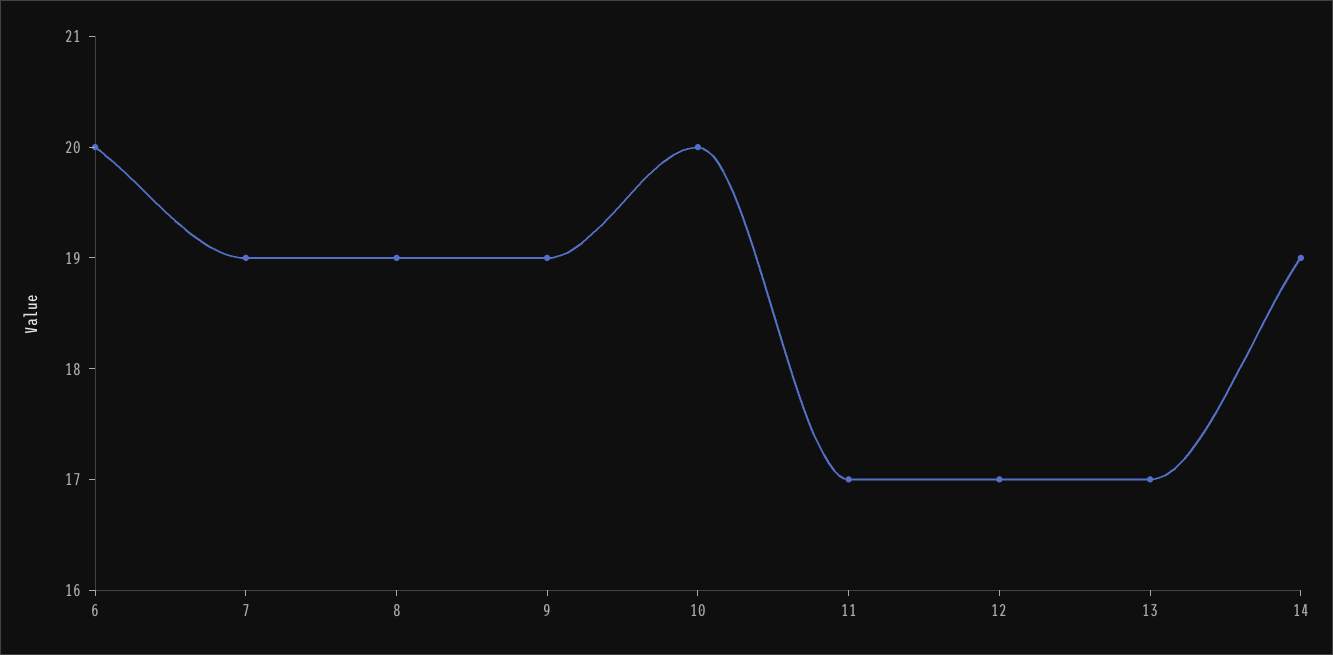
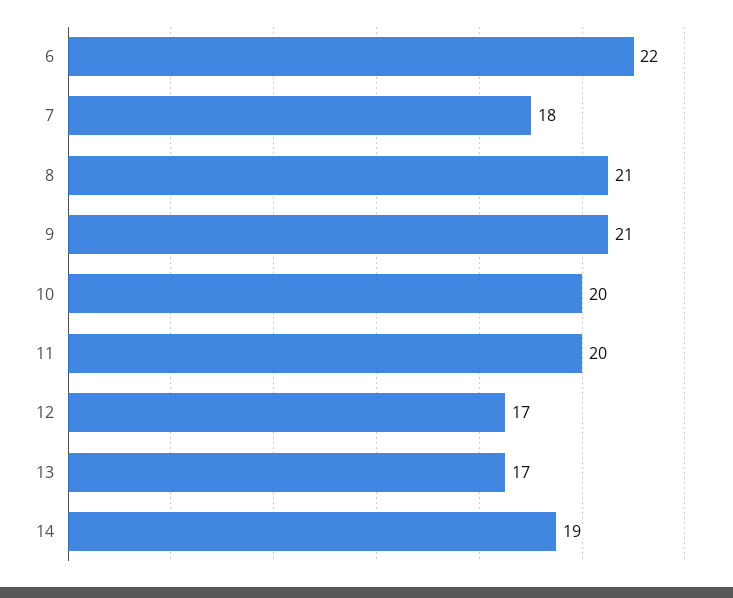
6: 20 -> 22
7: 19 -> 18
8: 19 -> 21
9: 19 -> 21
11: 17 -> 20

